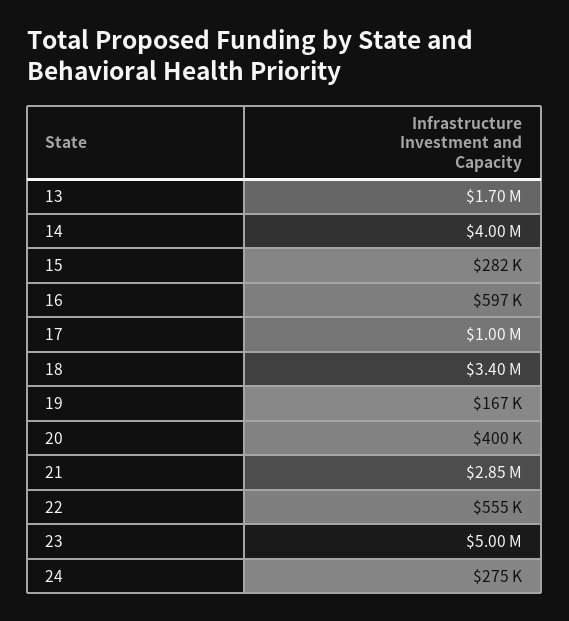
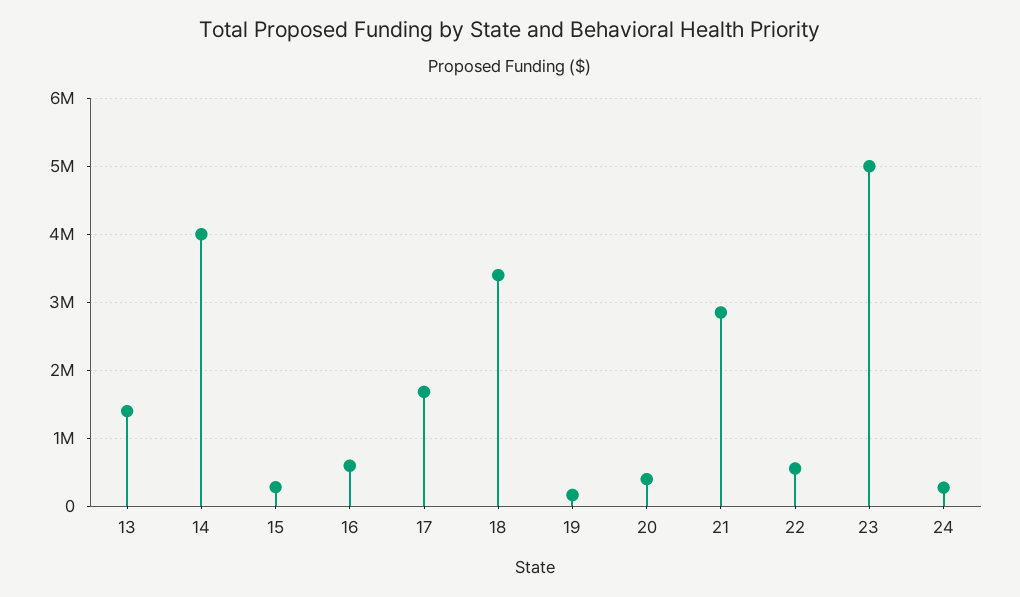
13: 1700000 -> 1400000
17: 1000000 -> 1700000

